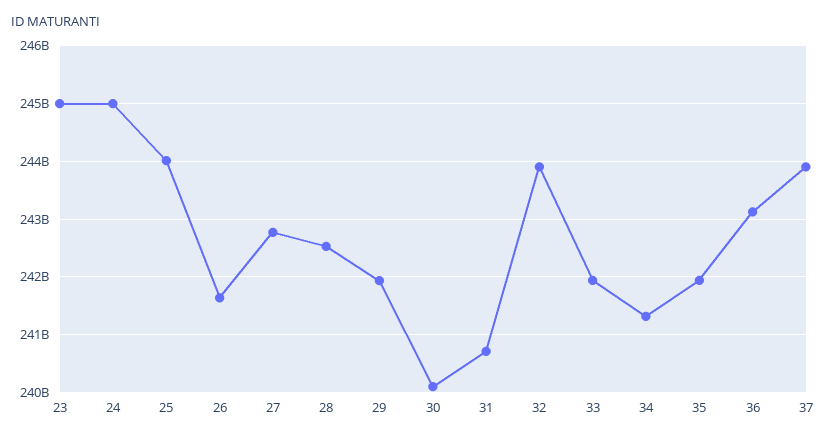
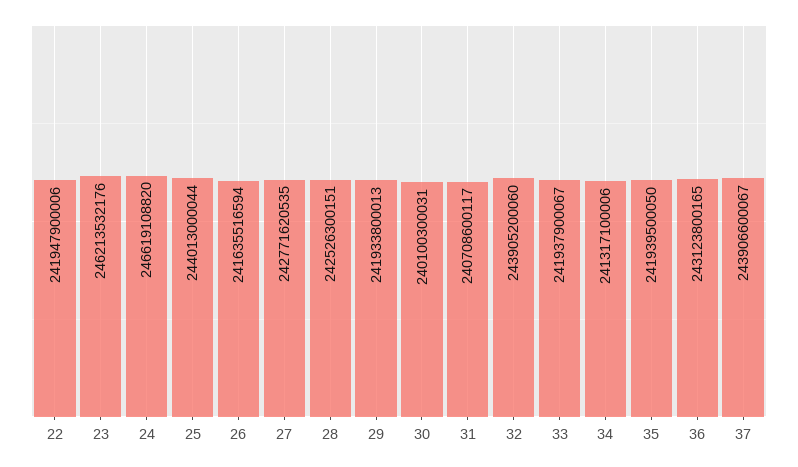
23: 245000000000 -> 246213532176
24: 245000000000 -> 246619108820
22: none -> 241947900006

